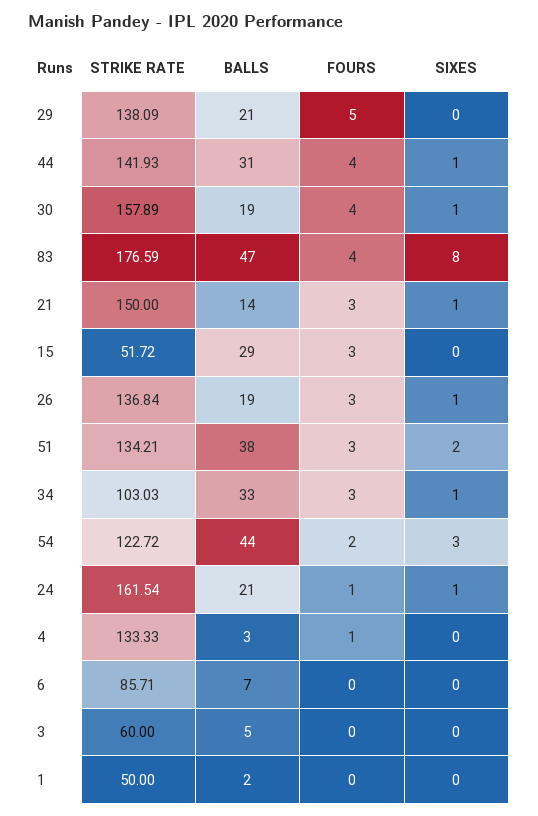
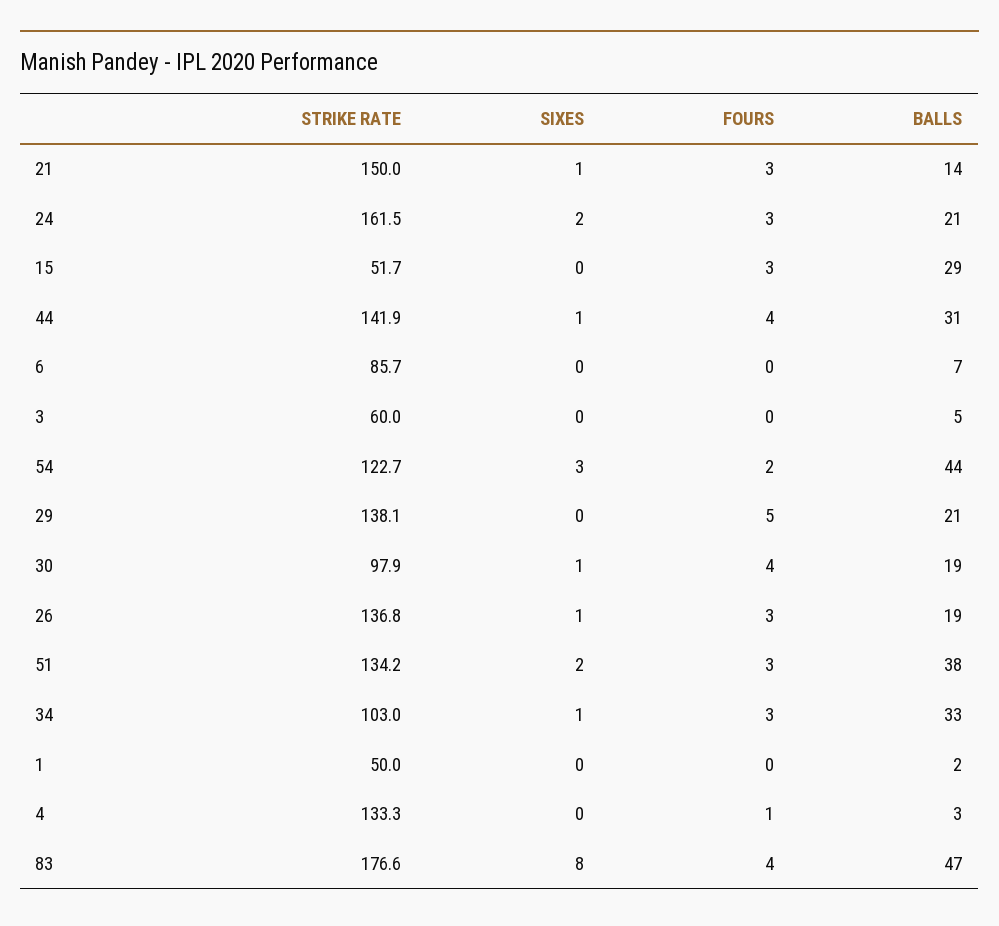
STRIKE RATE, 30: 157.89 -> 97.9
FOURS, 24: 1 -> 3
SIXES, 24: 1 -> 2

